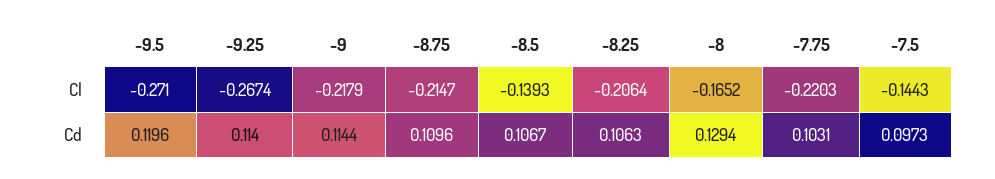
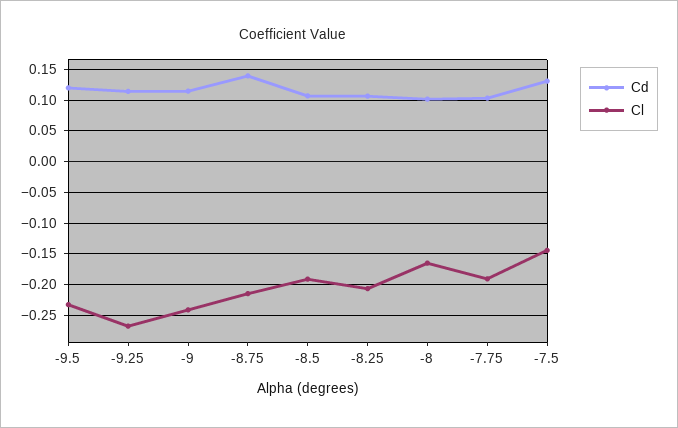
Cl, -9.5: -0.271 -> -0.23
Cl, -9: -0.2179 -> -0.24
Cl, -8.5: -0.1393 -> -0.19
Cl, -7.75: -0.2203 -> -0.19
Cd, -8.75: 0.1096 -> 0.14
Cd, -8: 0.1294 -> 0.1
Cd, -7.5: 0.0973 -> 0.13

